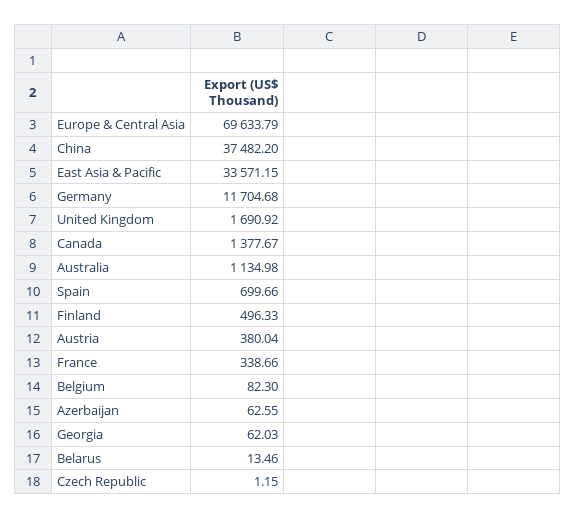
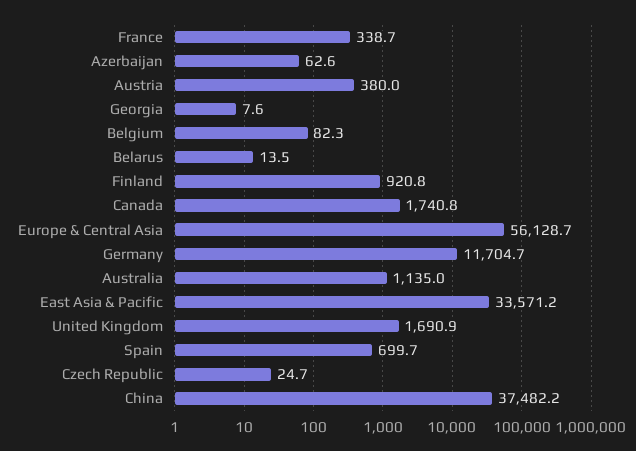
Europe & Central Asia: 69633.79 -> 56128.7
Canada: 1377.67 -> 1740.8
Finland: 496.33 -> 920.8
Georgia: 62.03 -> 7.6
Czech Republic: 1.15 -> 24.7

